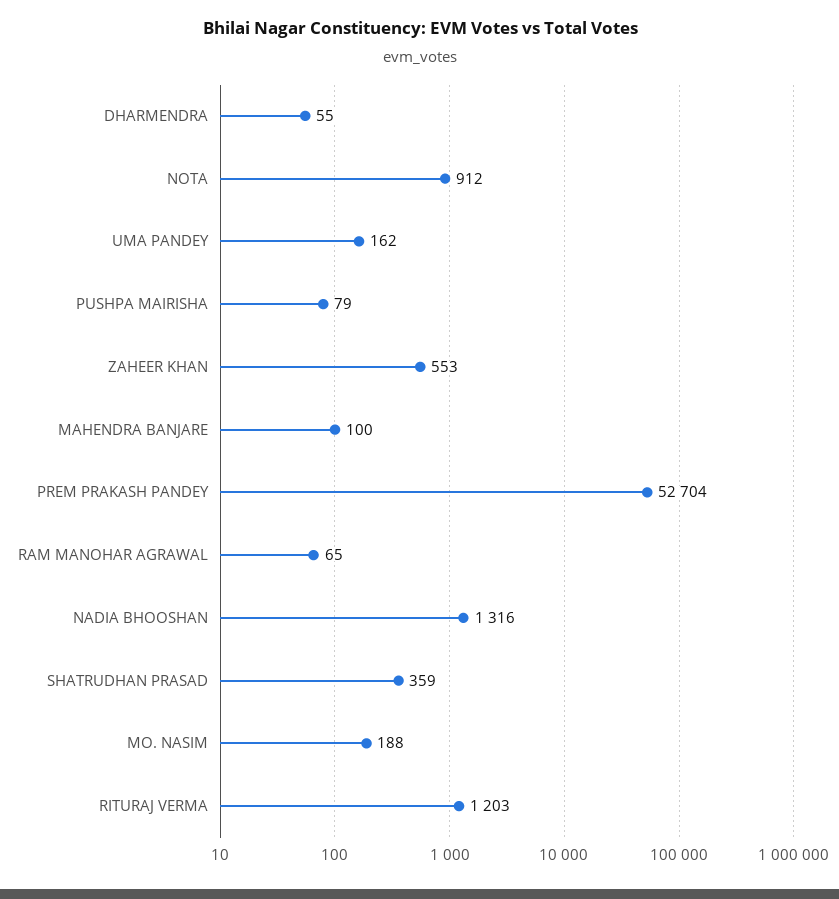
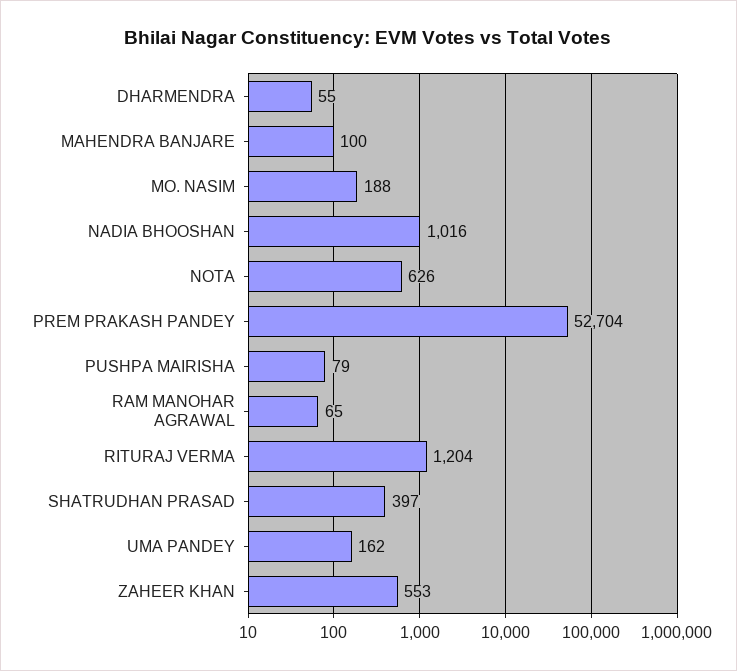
NOTA: 912 -> 626
NADIA BHOOSHAN: 1316 -> 1016
SHATRUDHAN PRASAD: 359 -> 397
RITURAJ VERMA: 1203 -> 1204

